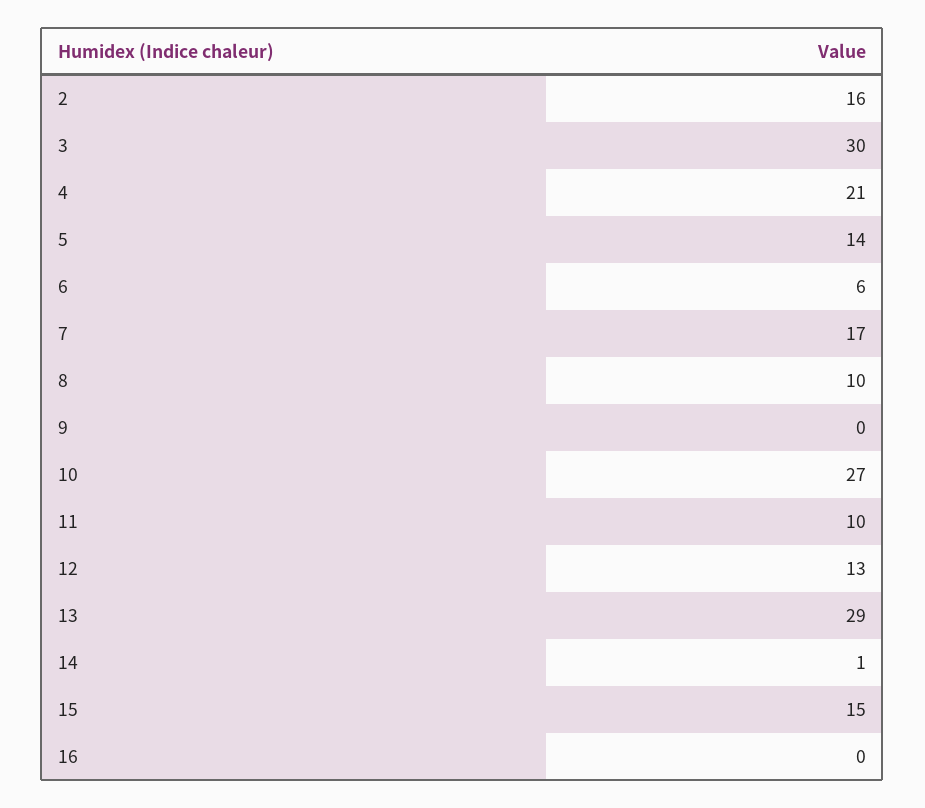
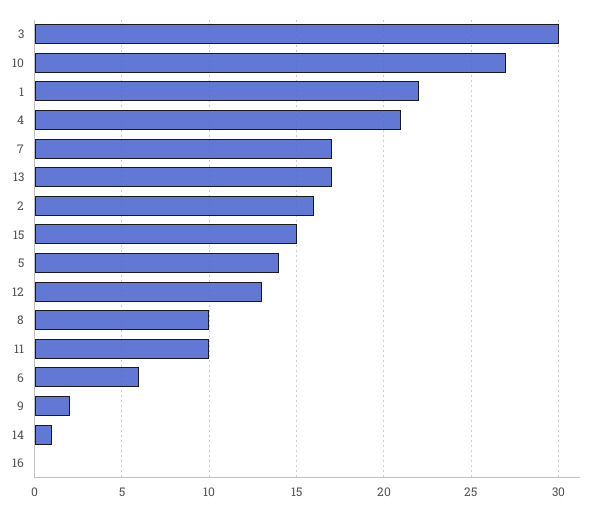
9: 0 -> 2
13: 29 -> 17
1: none -> 22

